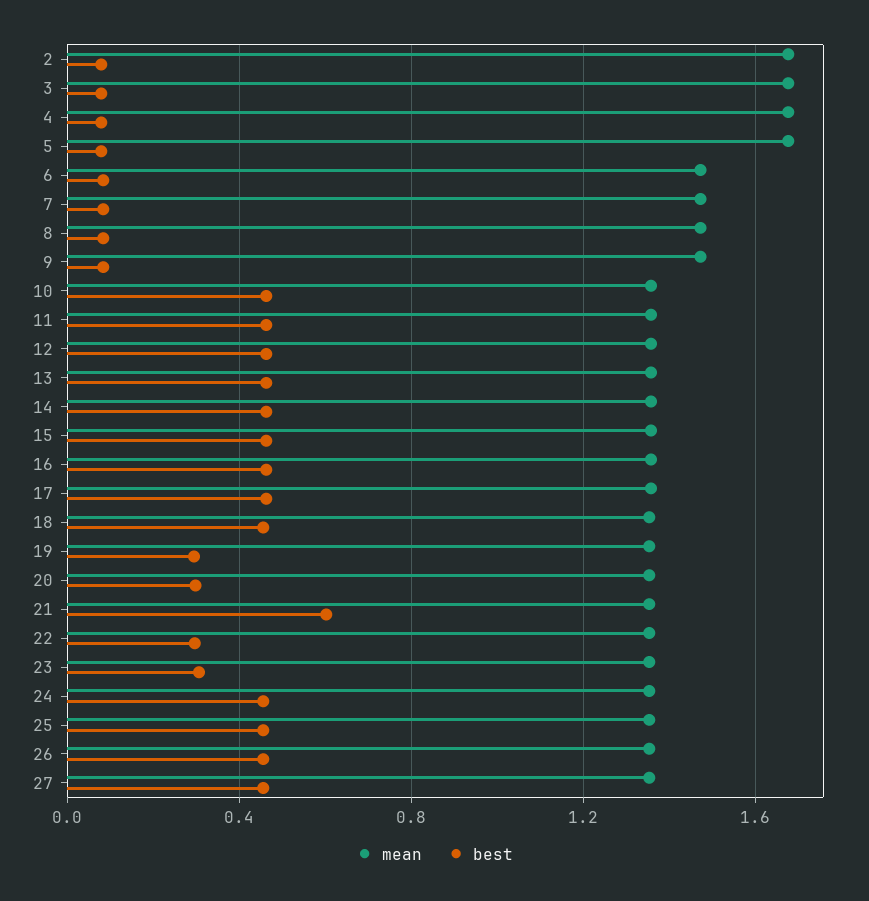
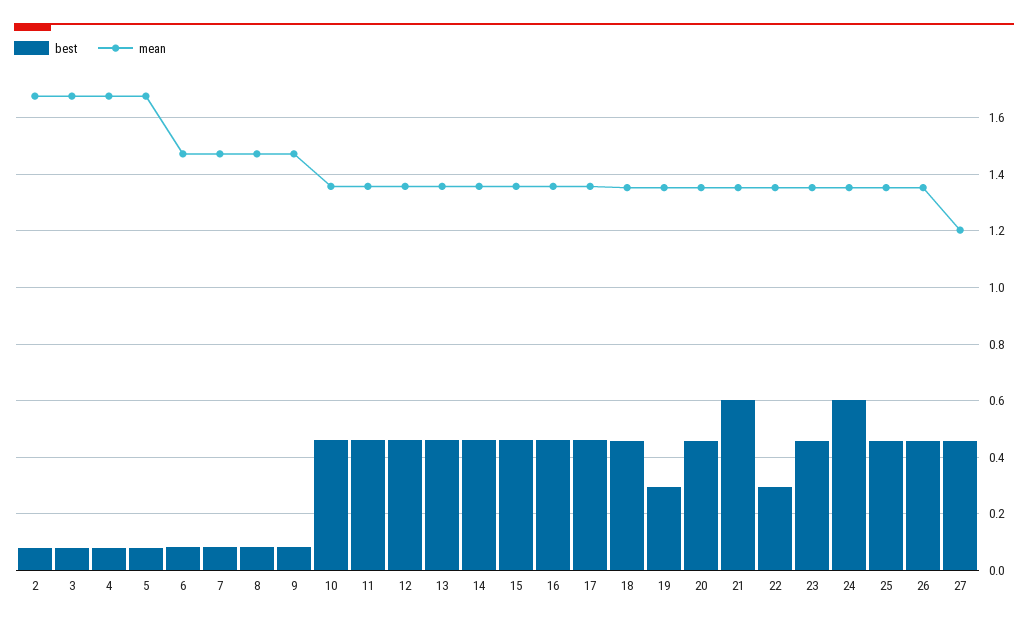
best, 20: 0.3 -> 0.45
best, 23: 0.3 -> 0.45
best, 24: 0.45 -> 0.6
mean, 27: 1.35 -> 1.2

